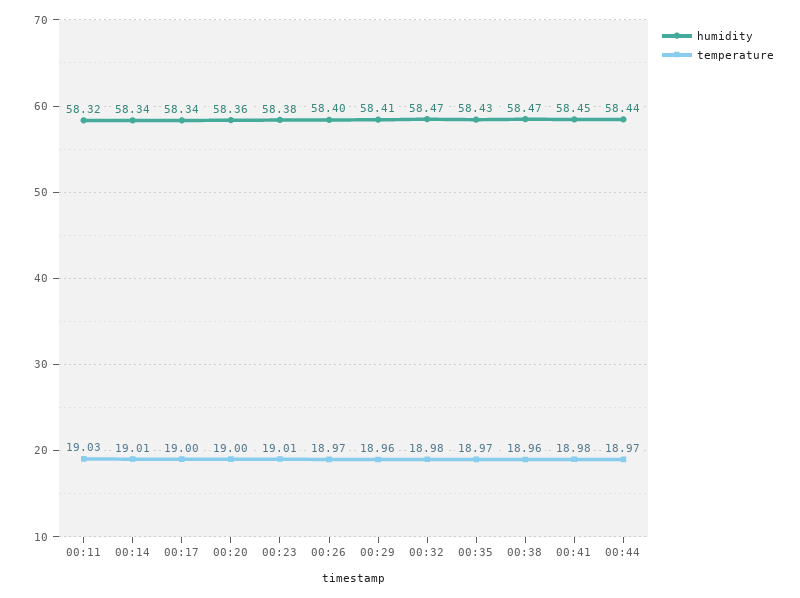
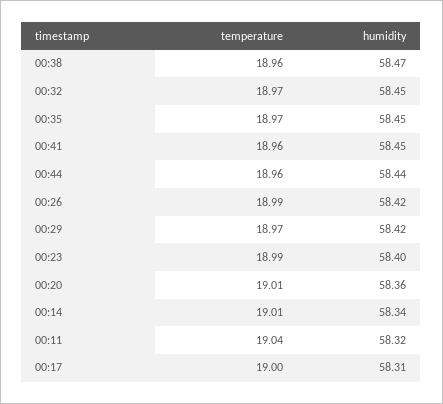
temperature, 00:11: 19.03 -> 19.04
humidity, 00:17: 58.34 -> 58.31
temperature, 00:20: 19 -> 19.01
humidity, 00:23: 58.38 -> 58.4
temperature, 00:23: 19.01 -> 18.99
humidity, 00:26: 58.4 -> 58.42
temperature, 00:26: 18.97 -> 18.99
humidity, 00:29: 58.41 -> 58.42
temperature, 00:29: 18.96 -> 18.97
humidity, 00:32: 58.47 -> 58.45
temperature, 00:32: 18.98 -> 18.97
humidity, 00:35: 58.43 -> 58.45
temperature, 00:41: 18.98 -> 18.96
temperature, 00:44: 18.97 -> 18.96

